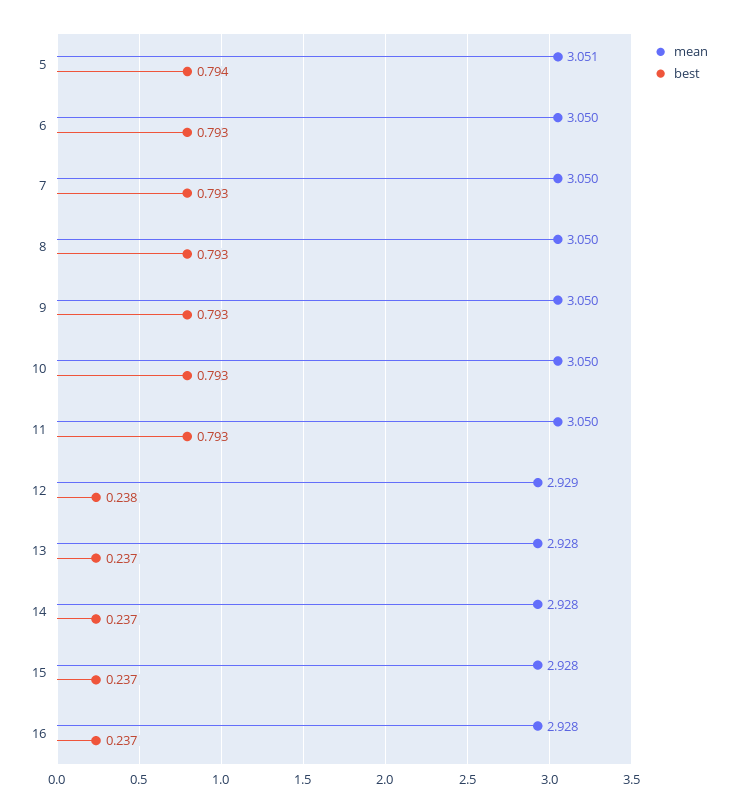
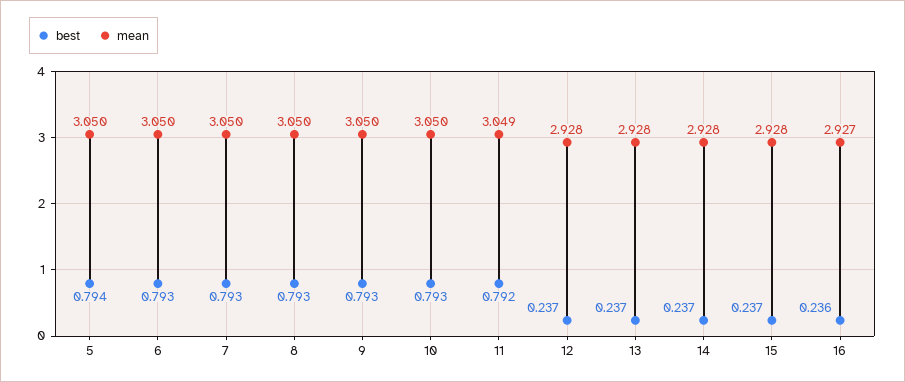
mean, 5: 3.051 -> 3.05
mean, 11: 3.05 -> 3.049
best, 11: 0.793 -> 0.792
mean, 12: 2.929 -> 2.928
best, 12: 0.238 -> 0.237
mean, 16: 2.928 -> 2.927
best, 16: 0.237 -> 0.236

